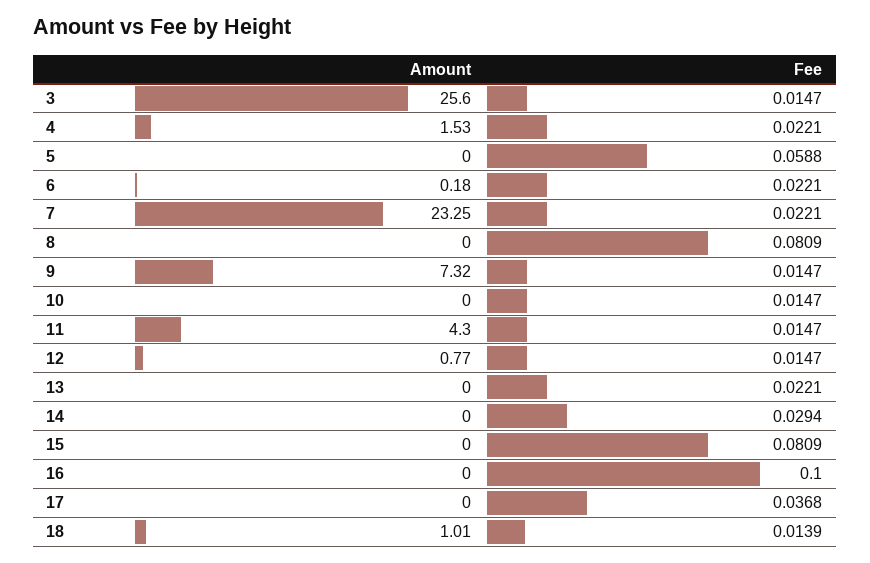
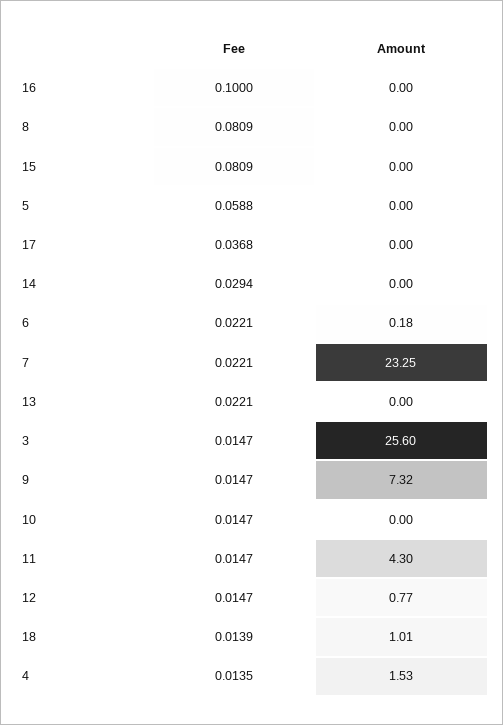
Fee, 4: 0.0221 -> 0.0135

